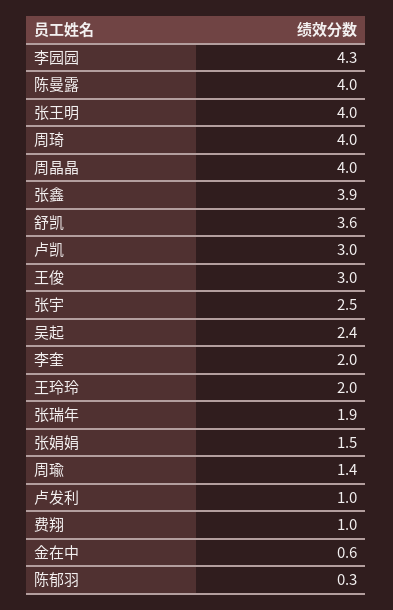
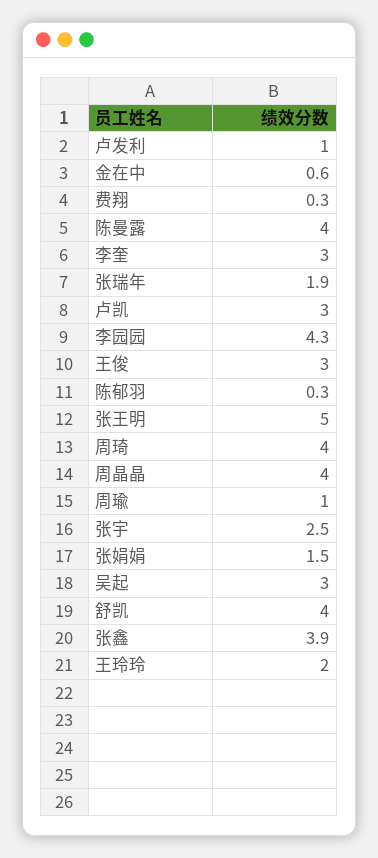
张王明: 4 -> 5
舒凯: 3.6 -> 4
吴起: 2.4 -> 3
李奎: 2 -> 3
周瑜: 1.4 -> 1
费翔: 1 -> 0.3

